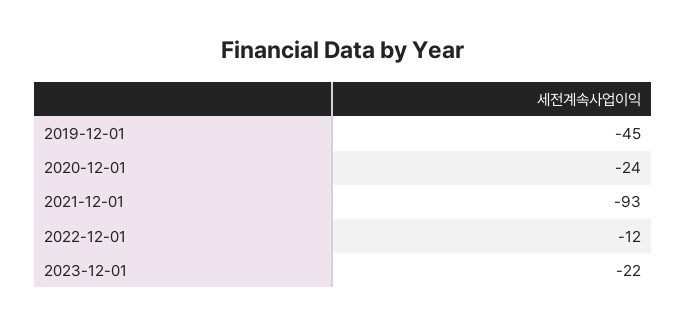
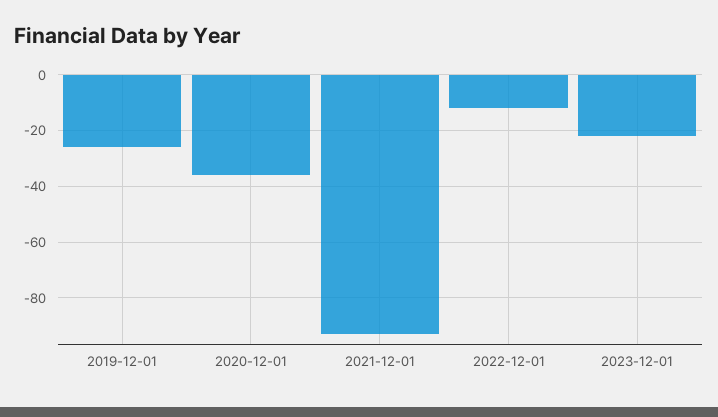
2019-12-01: -45 -> -25
2020-12-01: -24 -> -35

